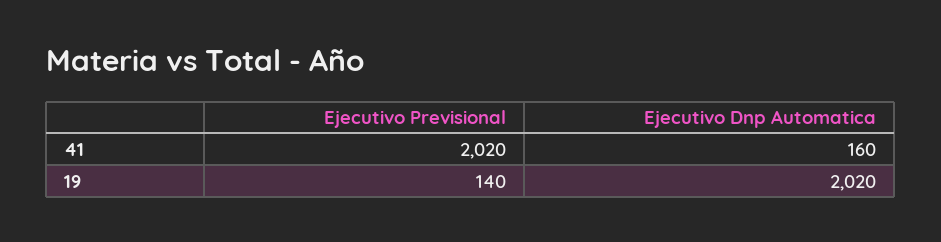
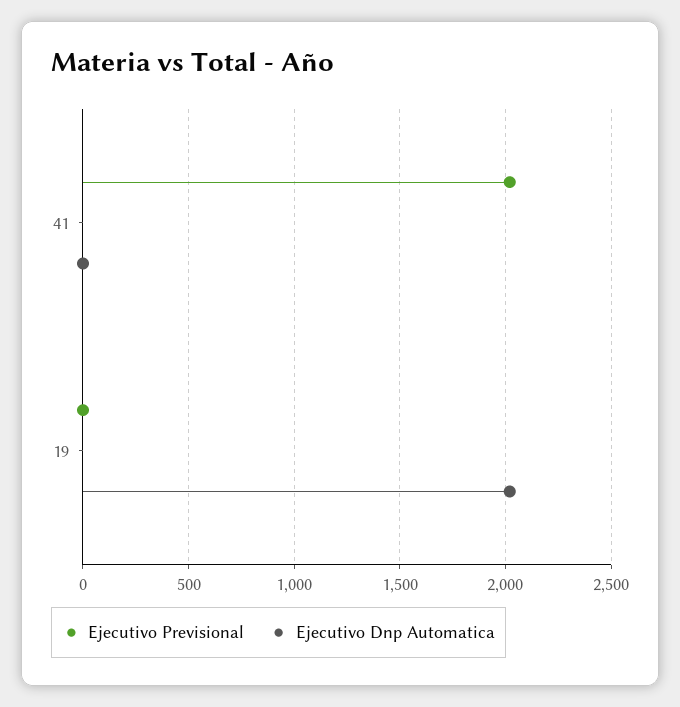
Ejecutivo Dnp Automatica, 41: 160 -> 0
Ejecutivo Previsional, 19: 140 -> 0

